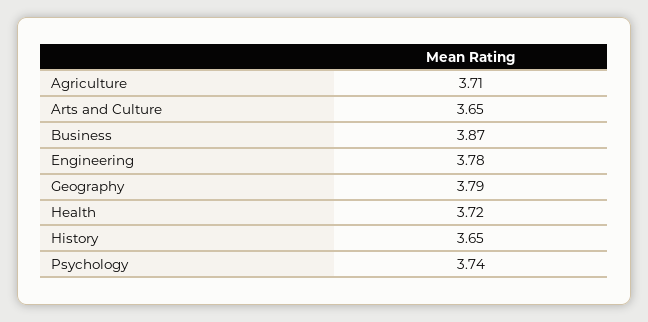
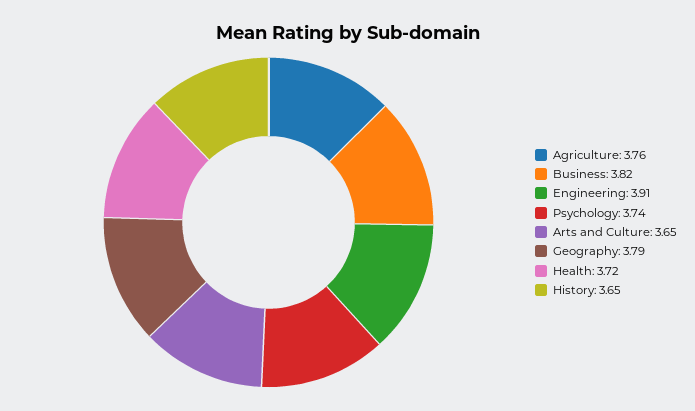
Agriculture: 3.71 -> 3.76
Business: 3.87 -> 3.82
Engineering: 3.78 -> 3.91

